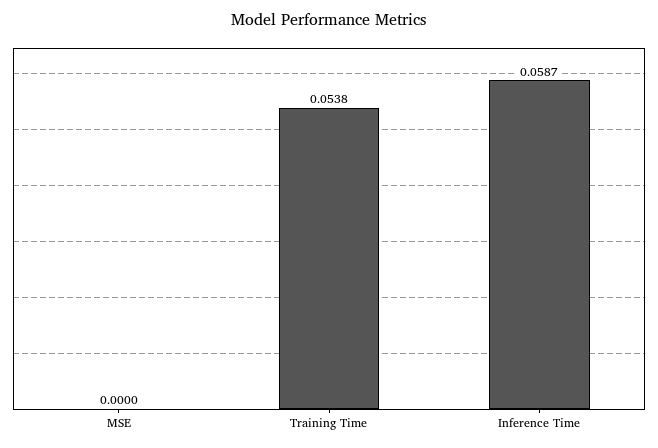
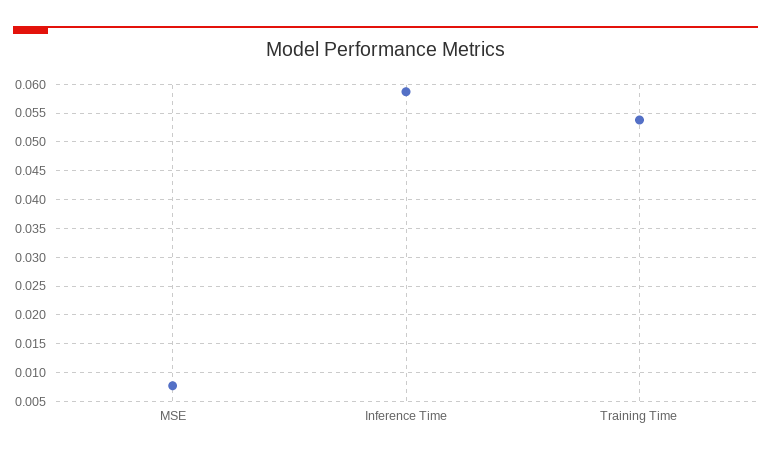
MSE: 0 -> 0.0075

